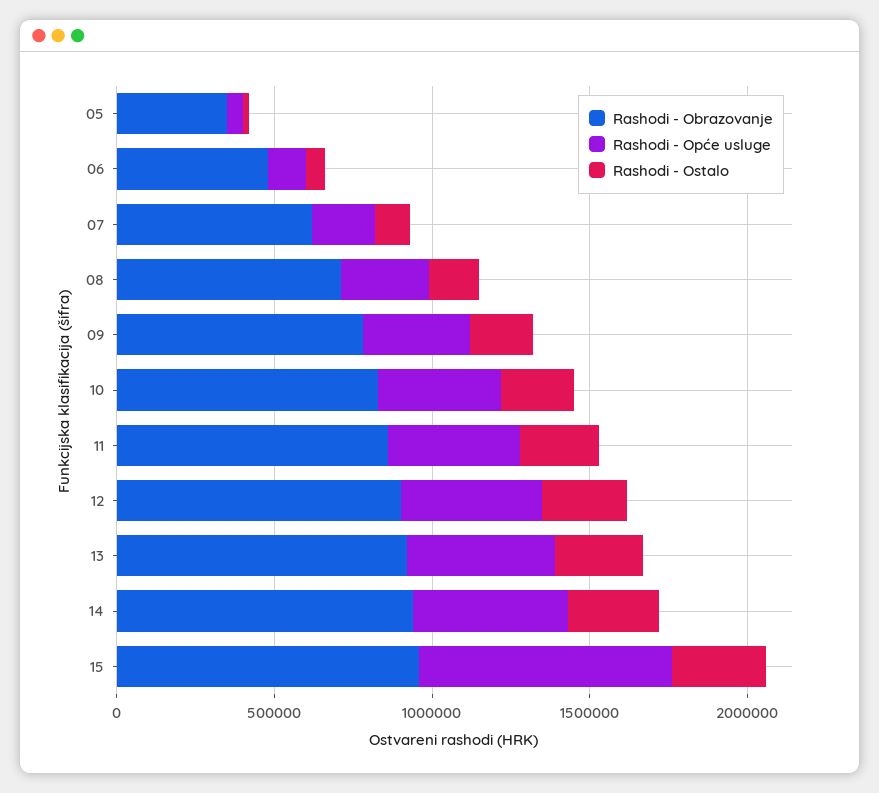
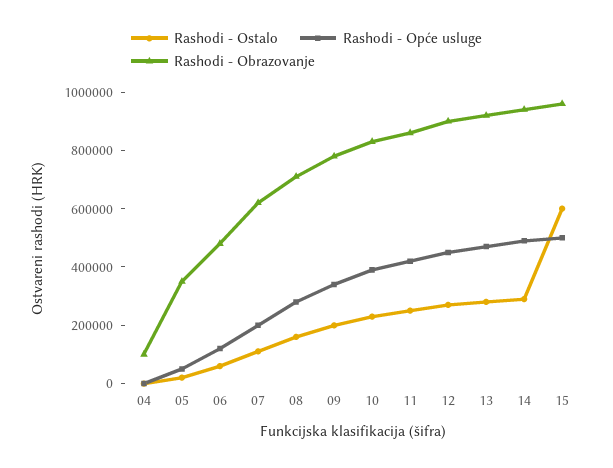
Rashodi - Opće usluge, 15: 800000 -> 500000
Rashodi - Ostalo, 15: 300000 -> 600000
Rashodi - Ostalo, 04: none -> 0
Rashodi - Opće usluge, 04: none -> 0
Rashodi - Obrazovanje, 04: none -> 100000

